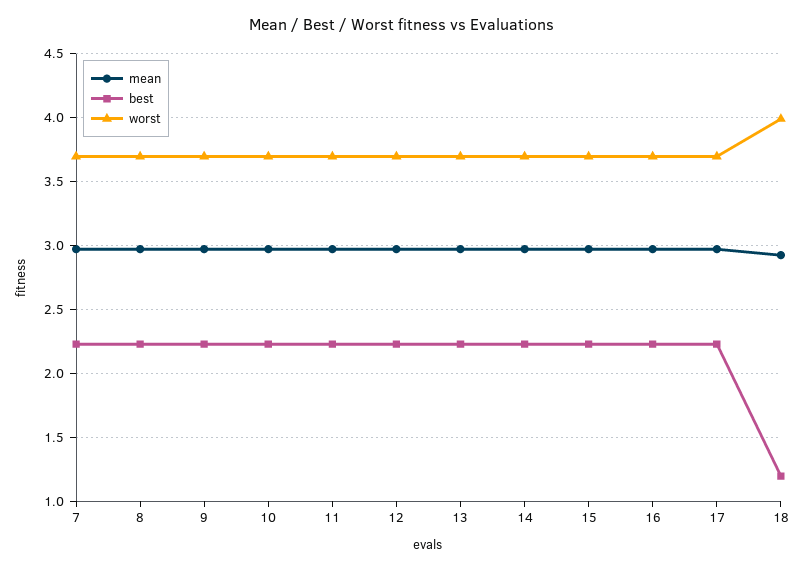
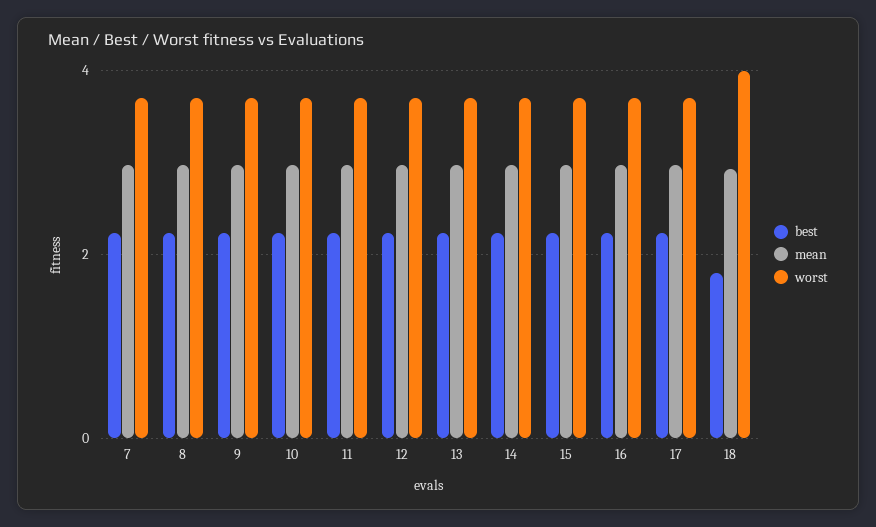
best, 18: 1.2 -> 1.8

